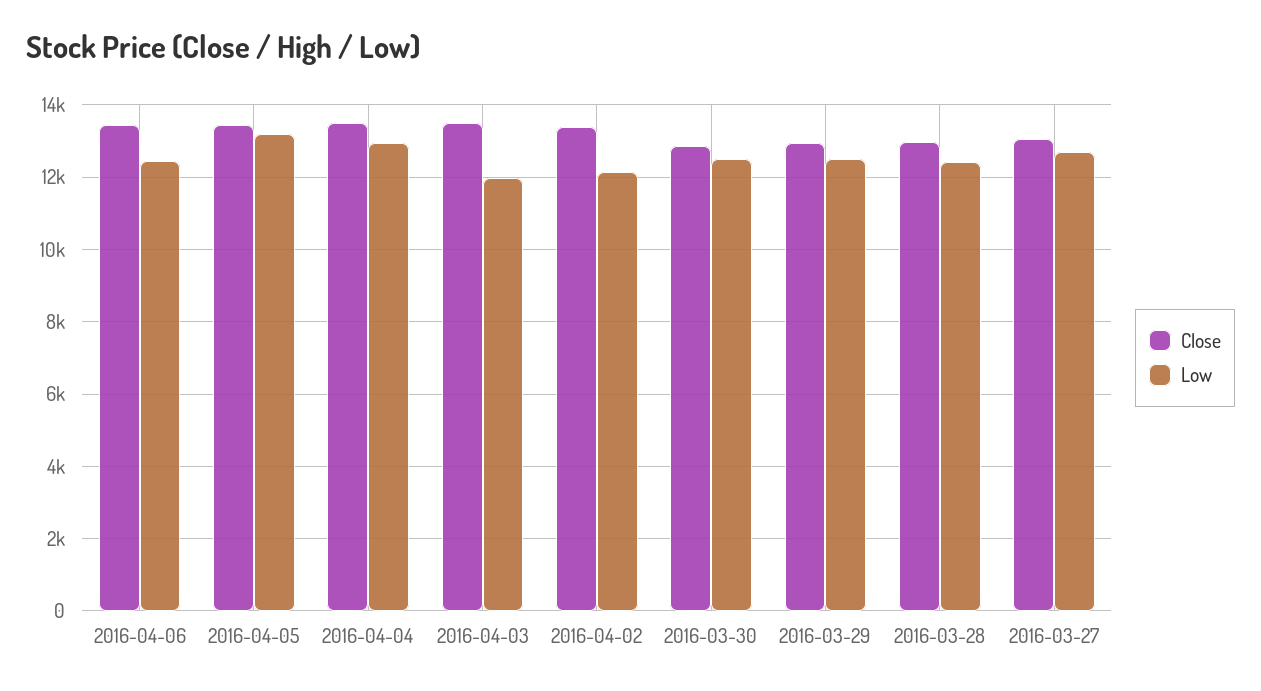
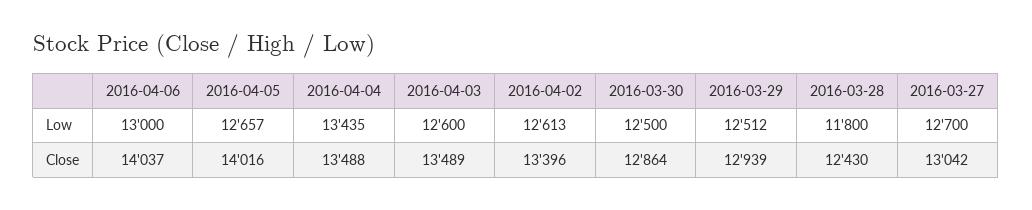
Close, 2016-04-06: 13400 -> 14037
Low, 2016-04-06: 12400 -> 13000
Close, 2016-04-05: 13400 -> 14016
Low, 2016-04-05: 13200 -> 12657
Low, 2016-04-04: 13000 -> 13435
Low, 2016-04-03: 12000 -> 12600
Low, 2016-04-02: 12200 -> 12613
Close, 2016-03-28: 13000 -> 12430
Low, 2016-03-28: 12400 -> 11800

